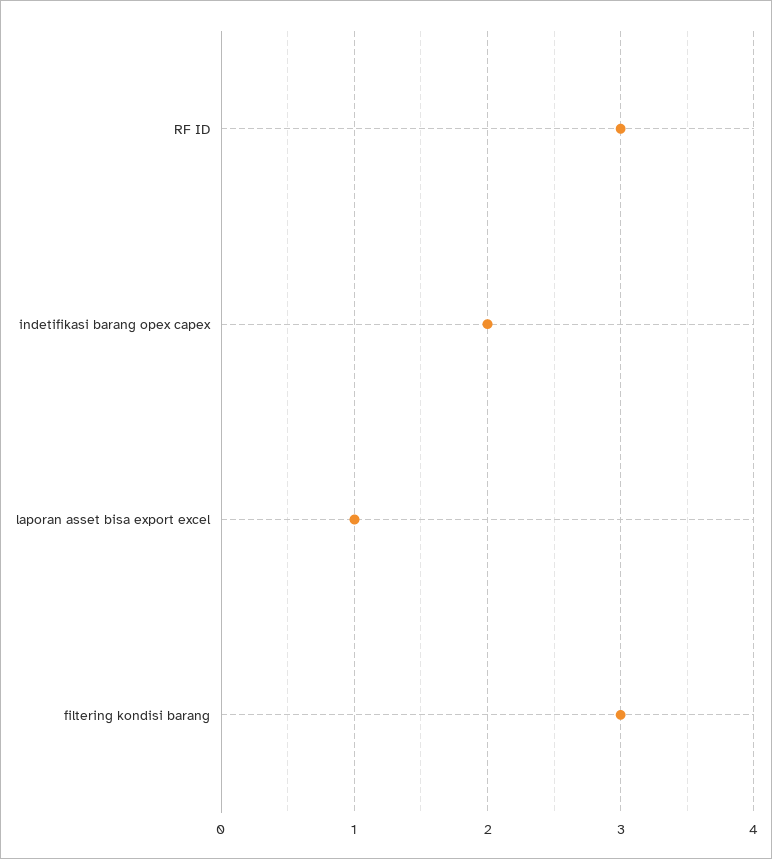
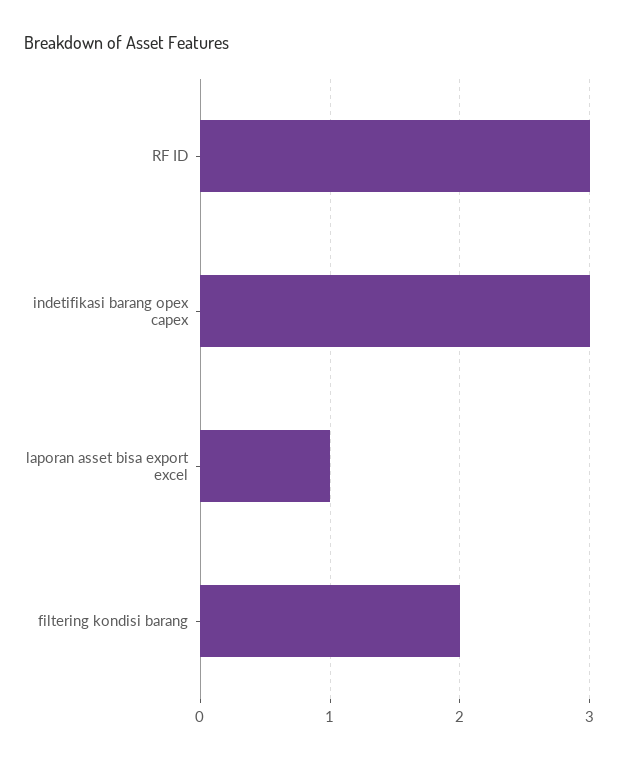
indetifikasi barang opex capex: 2 -> 3
filtering kondisi barang: 3 -> 2

